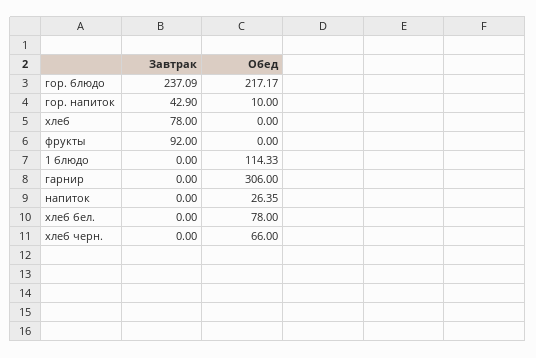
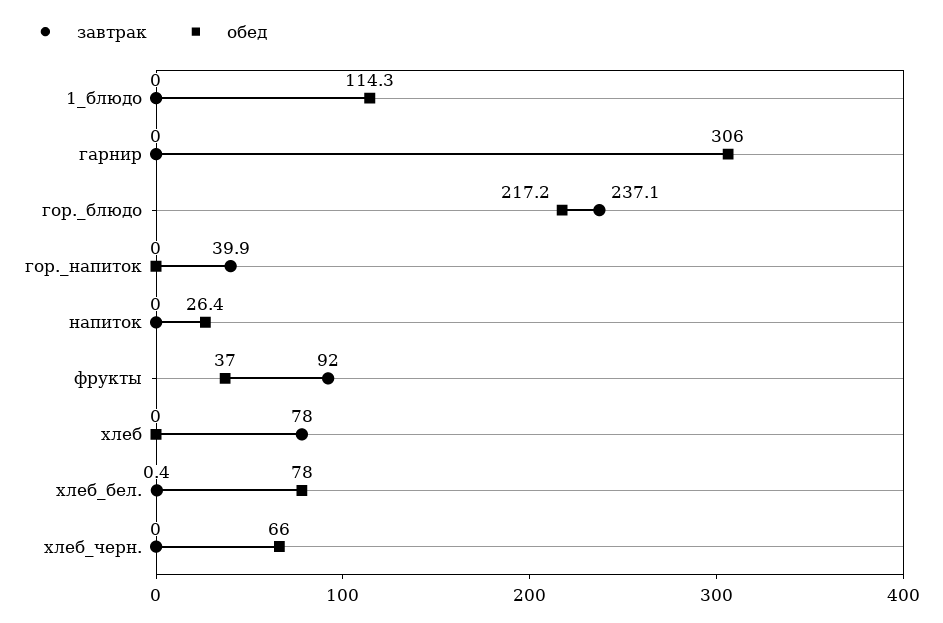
Завтрак, гор. напиток: 42.9 -> 39.9
Обед, гор. напиток: 10 -> 0
Обед, фрукты: 0 -> 37
Завтрак, хлеб бел.: 0 -> 0.4

